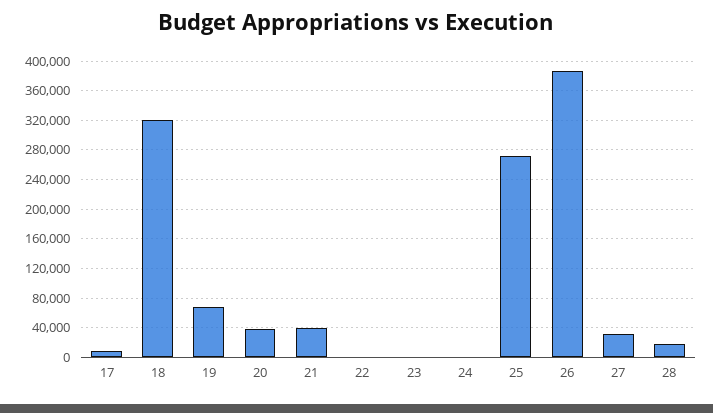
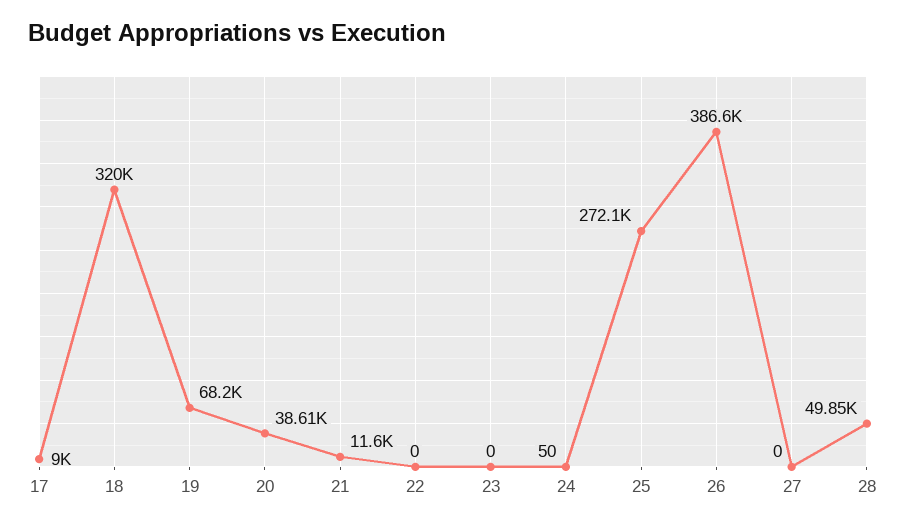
21: 40000 -> 11600
27: 30000 -> 0
28: 20000 -> 49850

